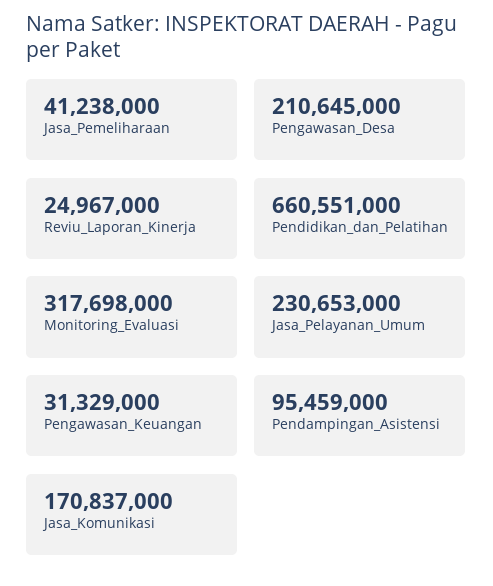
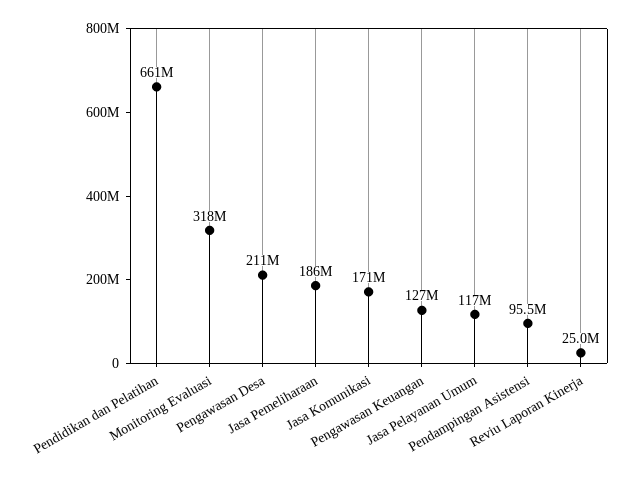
Jasa_Pemeliharaan: 41238000 -> 186000000
Jasa_Pelayanan_Umum: 230653000 -> 117000000
Pengawasan_Keuangan: 31329000 -> 127000000

